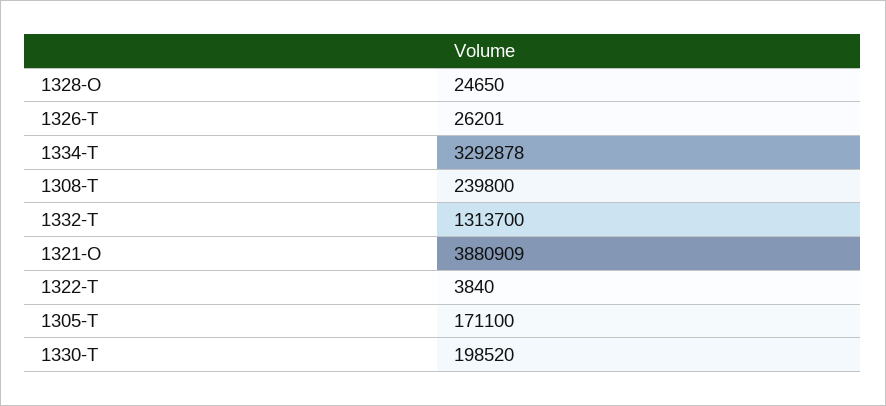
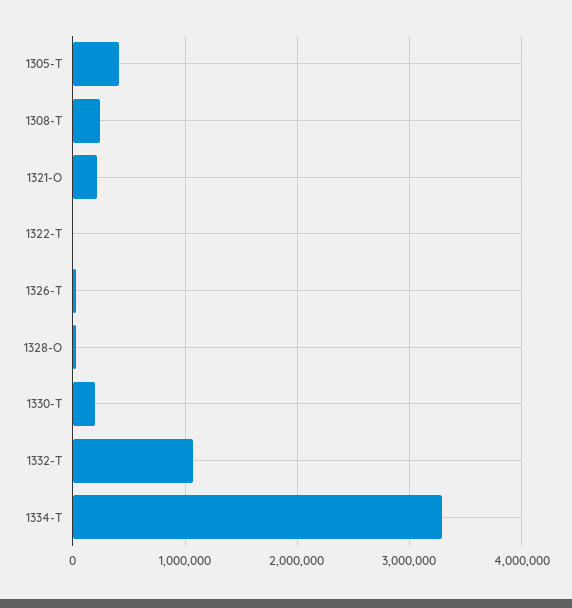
1332-T: 1313700 -> 1100000
1321-O: 3880909 -> 200000
1305-T: 171100 -> 400000

